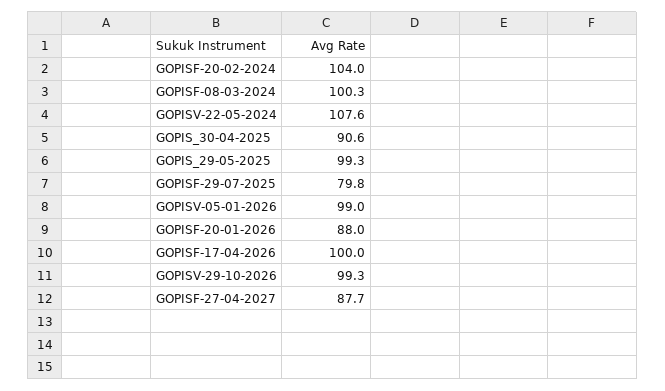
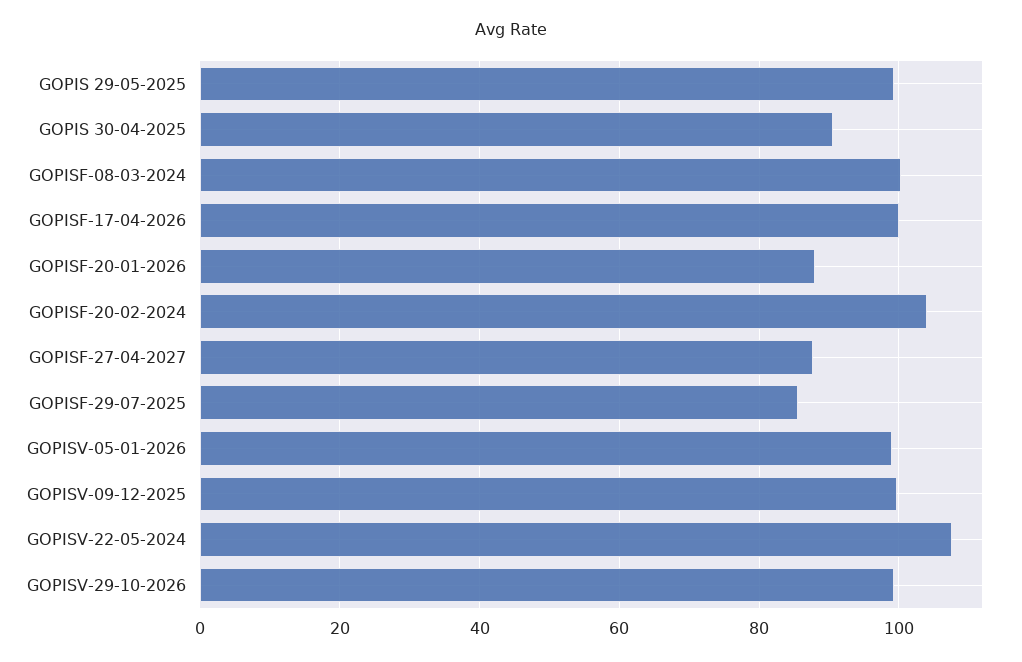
GOPISF-29-07-2025: 79.8 -> 86
GOPISV-09-12-2025: none -> 100

